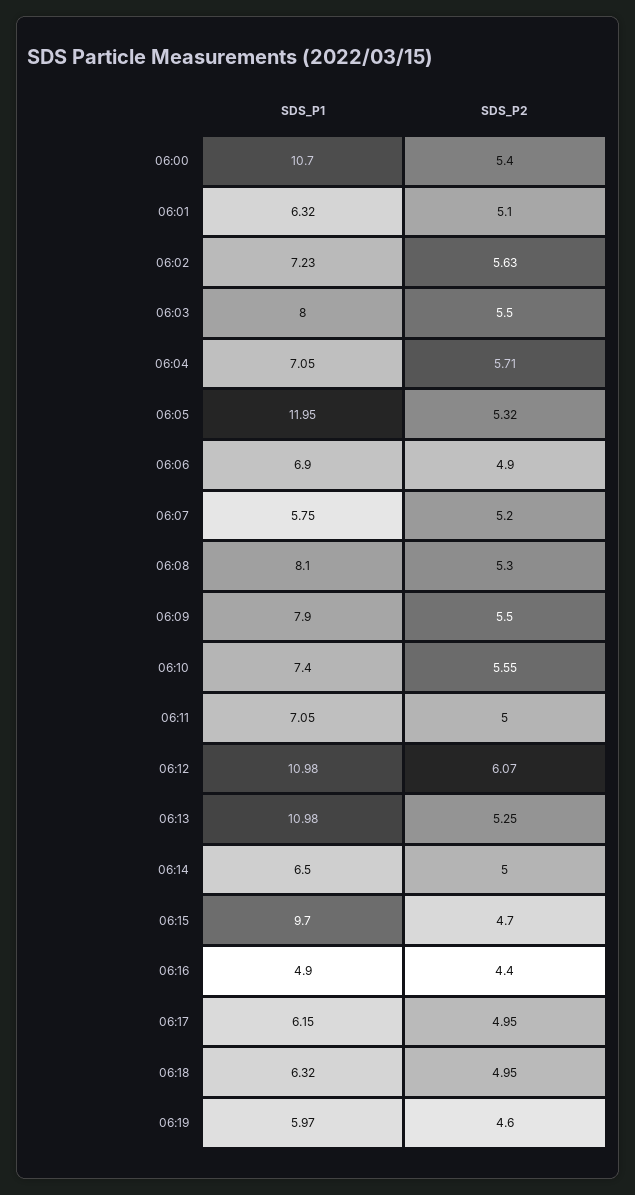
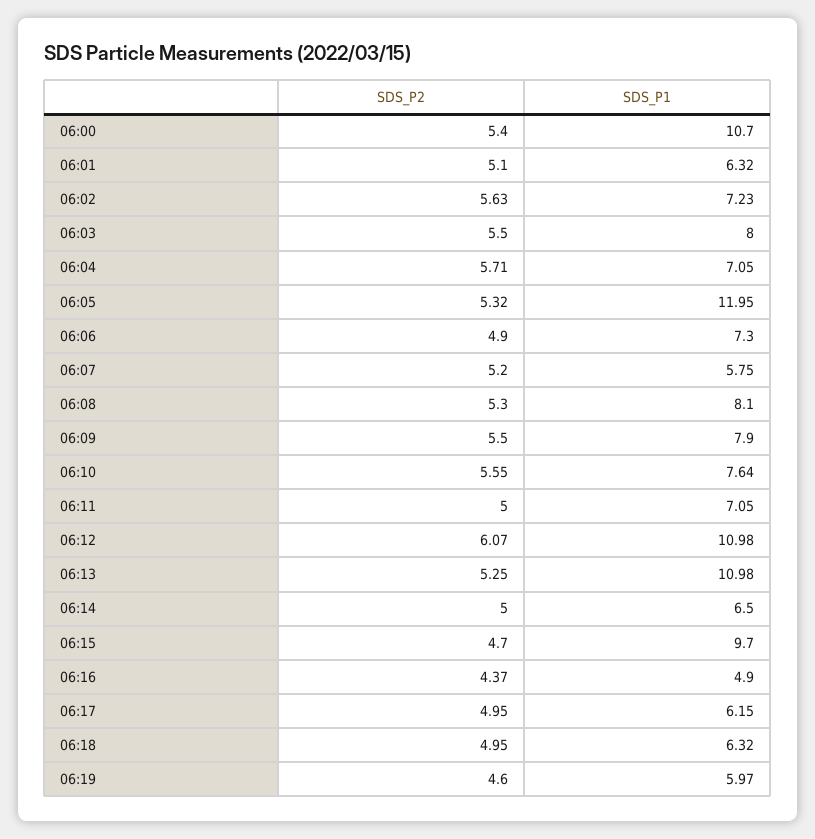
SDS_P1, 06:06: 6.9 -> 7.3
SDS_P1, 06:10: 7.4 -> 7.64
SDS_P2, 06:16: 4.4 -> 4.37

